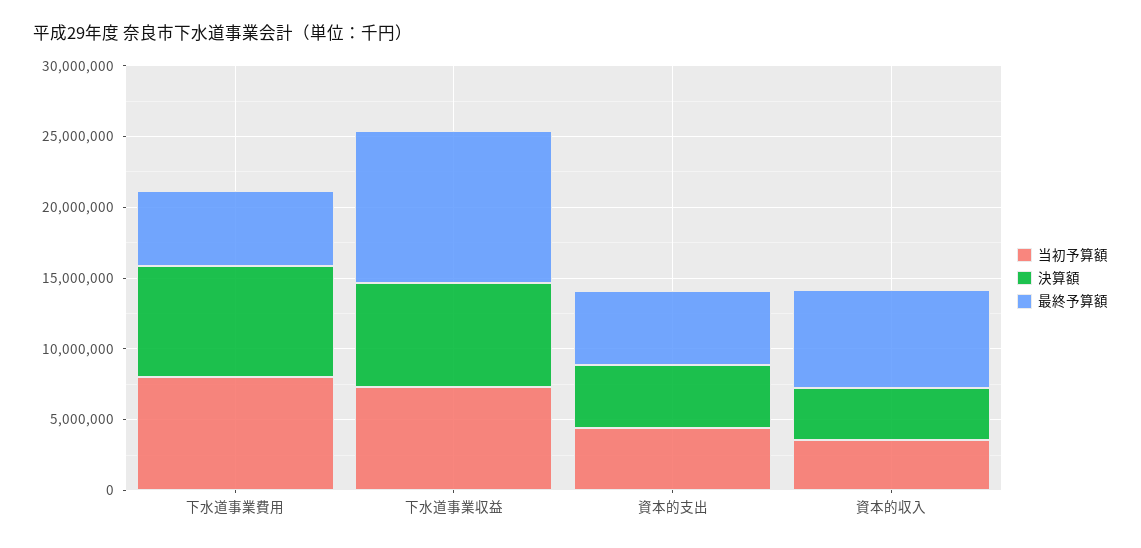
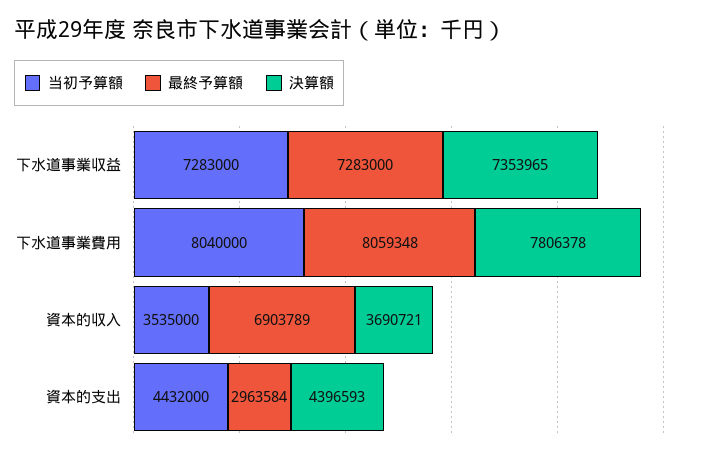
最終予算額, 下水道事業費用: 5000000 -> 8059348
最終予算額, 下水道事業収益: 11000000 -> 7283000
最終予算額, 資本的支出: 5000000 -> 2963584

